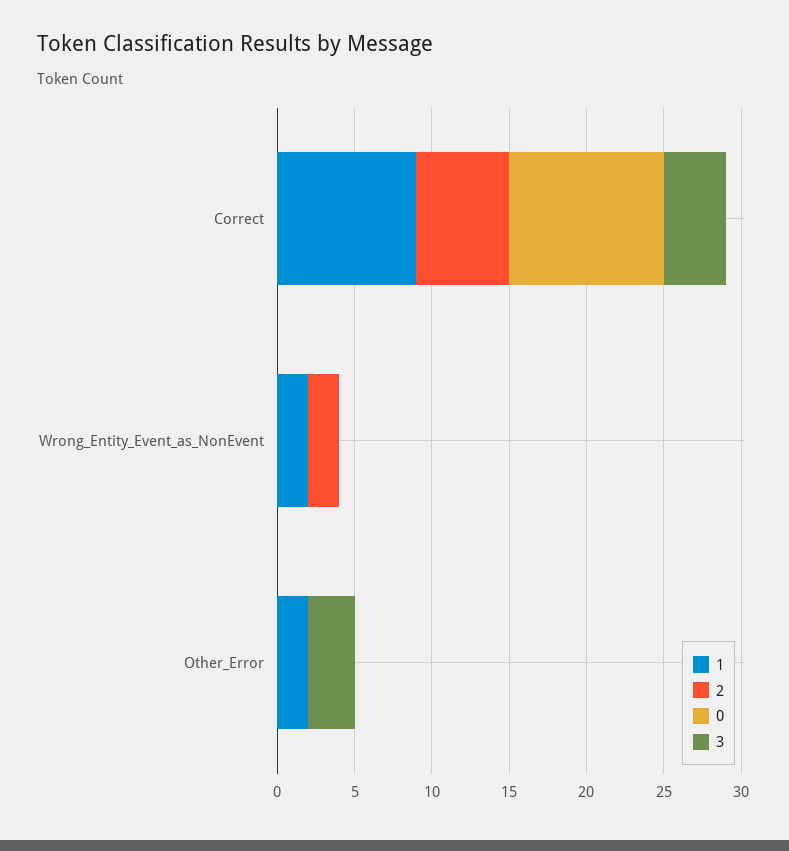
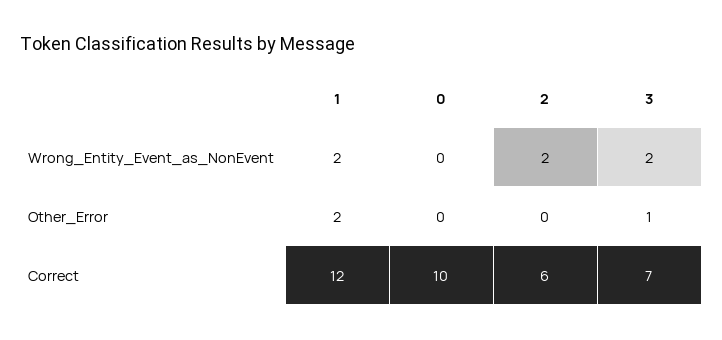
1, Correct: 9 -> 12
3, Correct: 4 -> 7
3, Wrong_Entity_Event_as_NonEvent: 0 -> 2
3, Other_Error: 3 -> 1

